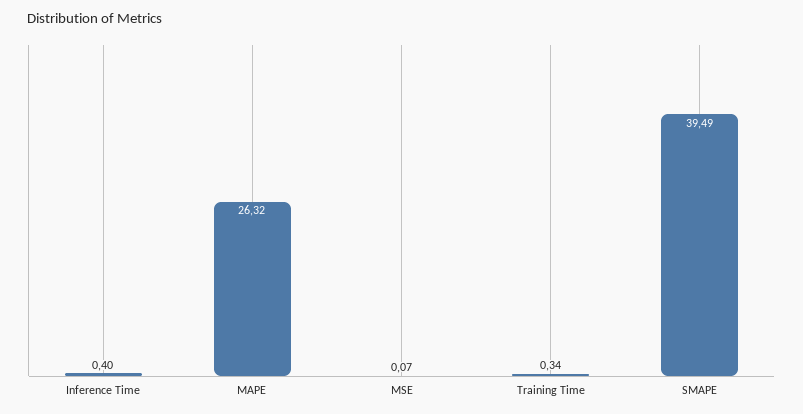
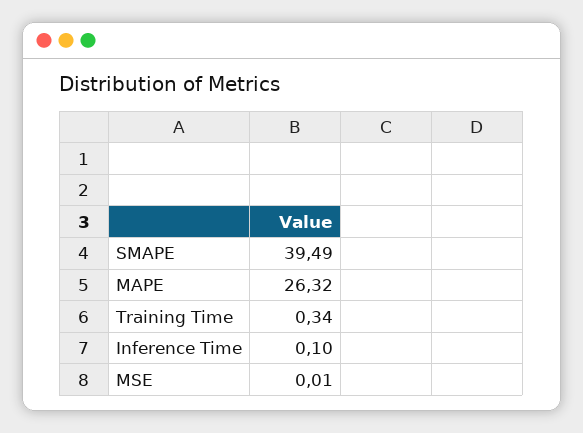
Inference Time: 0.4 -> 0.1
MSE: 0.07 -> 0.01

